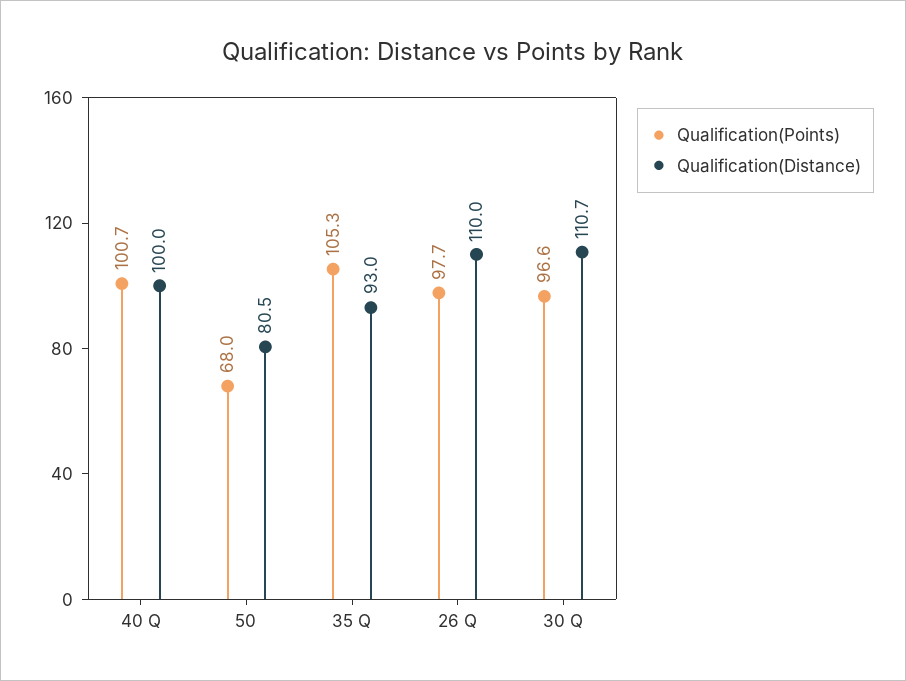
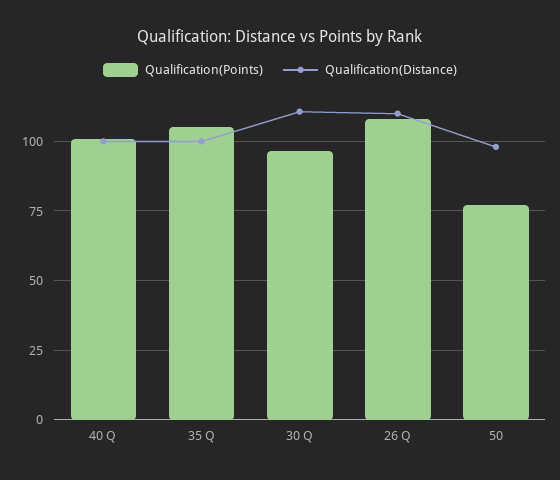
Qualification(Points), 50: 68 -> 77.5
Qualification(Distance), 50: 80.5 -> 97.5
Qualification(Distance), 35 Q: 93 -> 100
Qualification(Points), 26 Q: 97.7 -> 107.5

